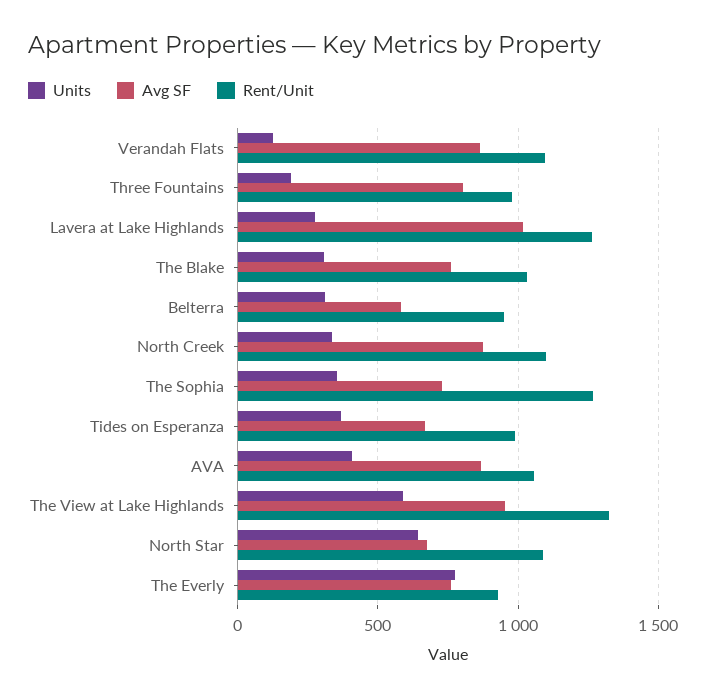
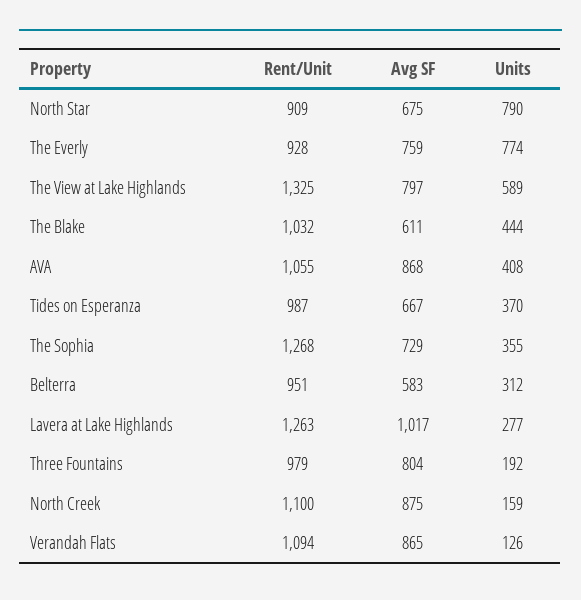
Units, The Blake: 300 -> 444
Avg SF, The Blake: 750 -> 611
Units, North Creek: 350 -> 159
Avg SF, The View at Lake Highlands: 950 -> 797
Units, North Star: 650 -> 790
Rent/Unit, North Star: 1100 -> 909

